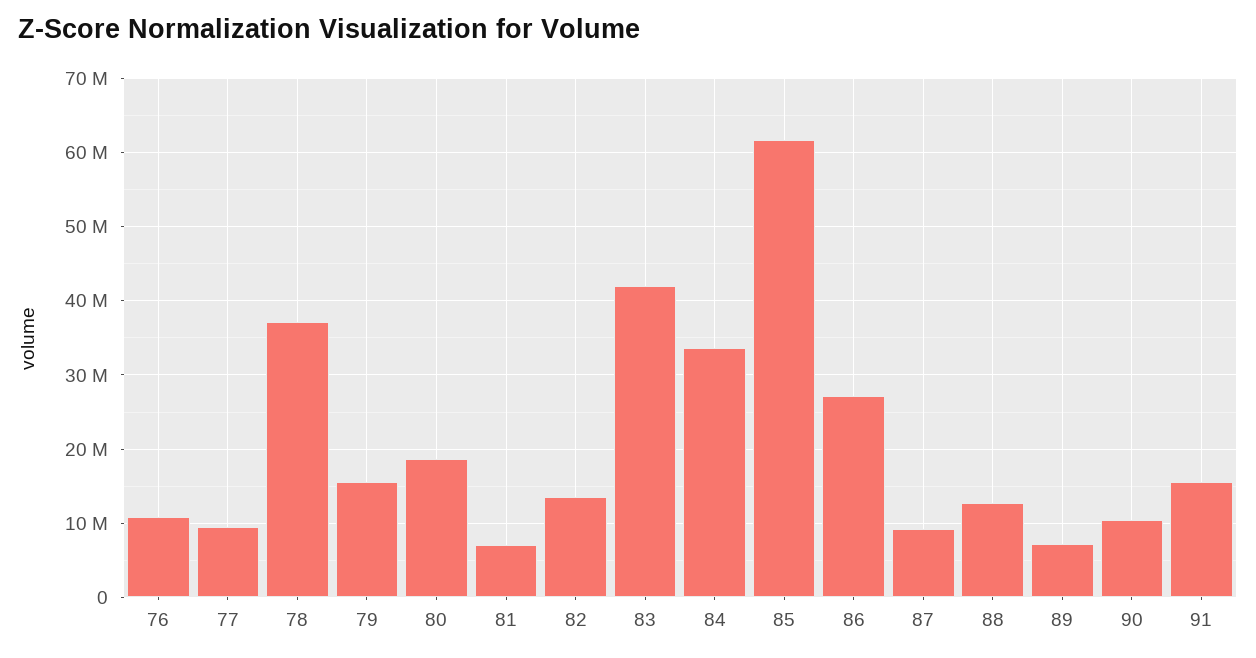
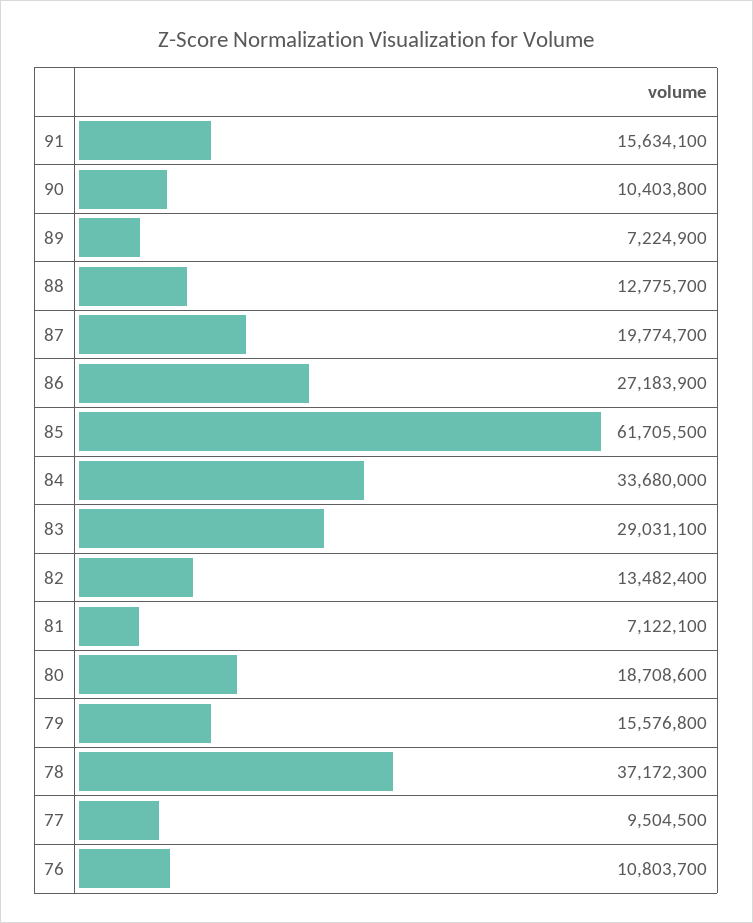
83: 42000000 -> 29031100
87: 9000000 -> 19774700

